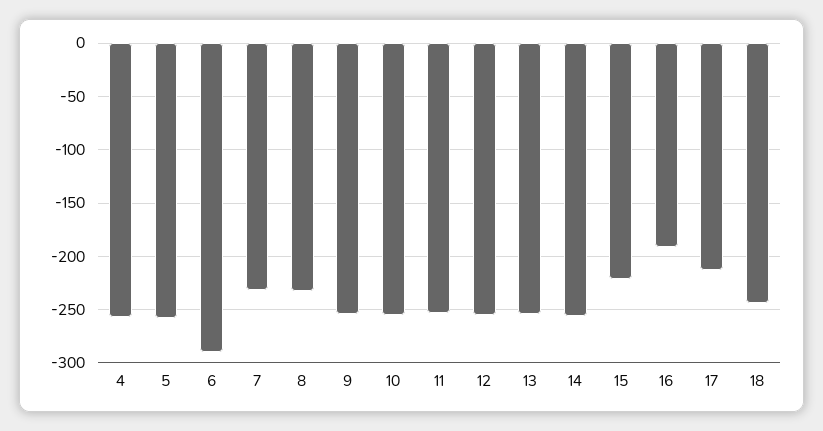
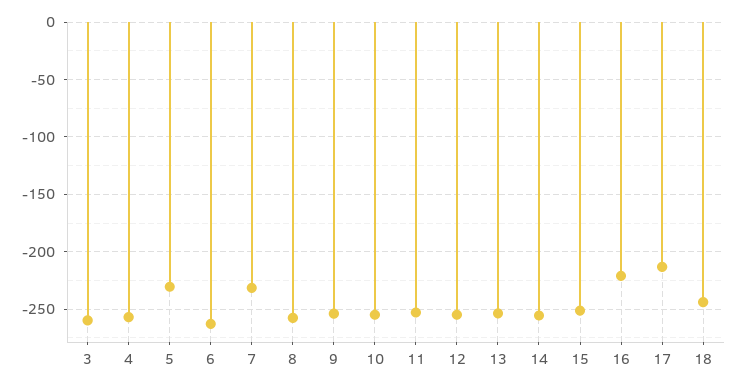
5: -260 -> -230
6: -290 -> -260
8: -230 -> -260
15: -220 -> -250
16: -190 -> -220
3: none -> -260

